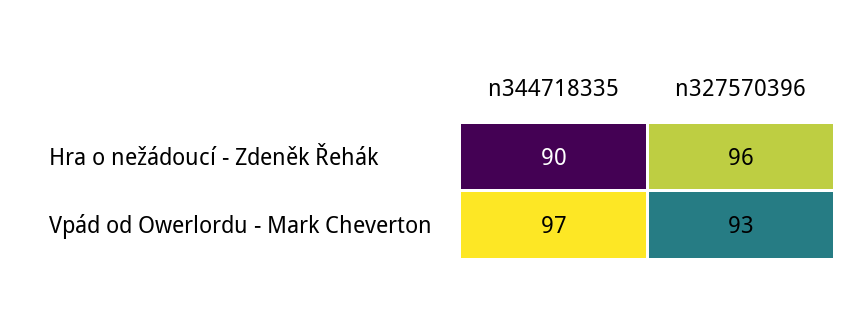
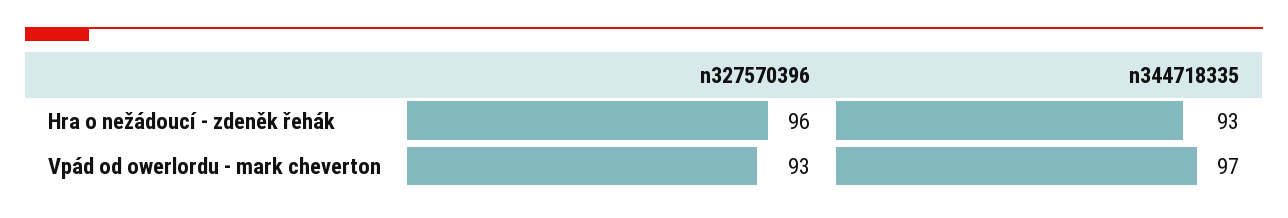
n344718335, Hra o nežádoucí - Zdeněk Řehák: 90 -> 93

